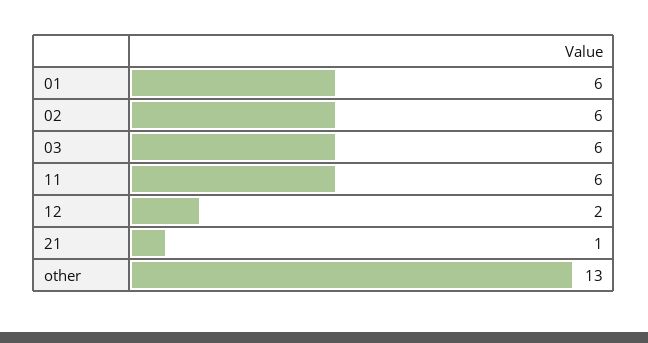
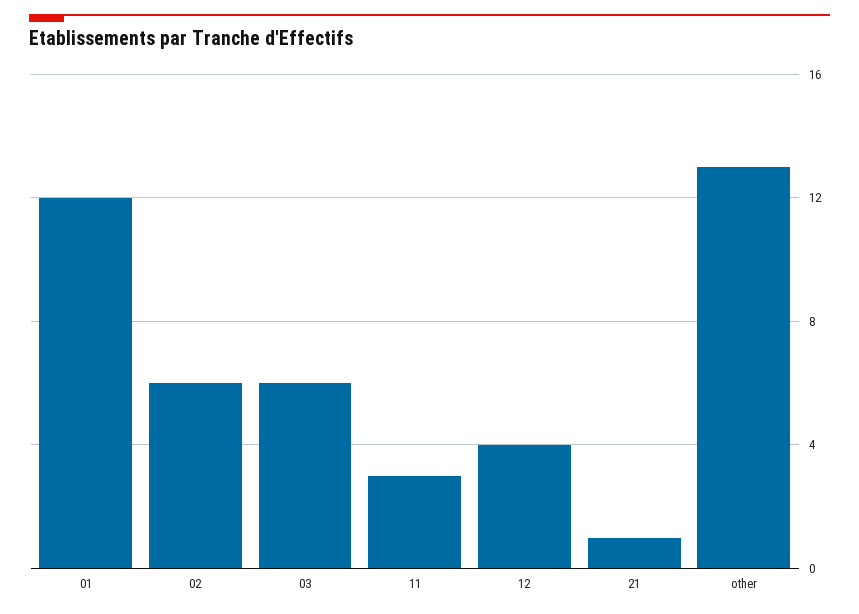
01: 6 -> 12
11: 6 -> 3
12: 2 -> 4

